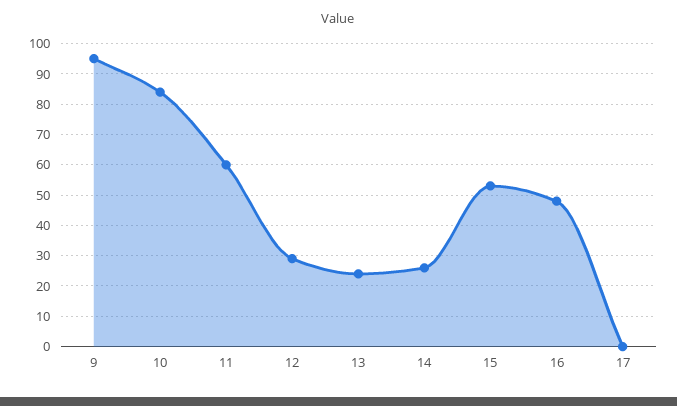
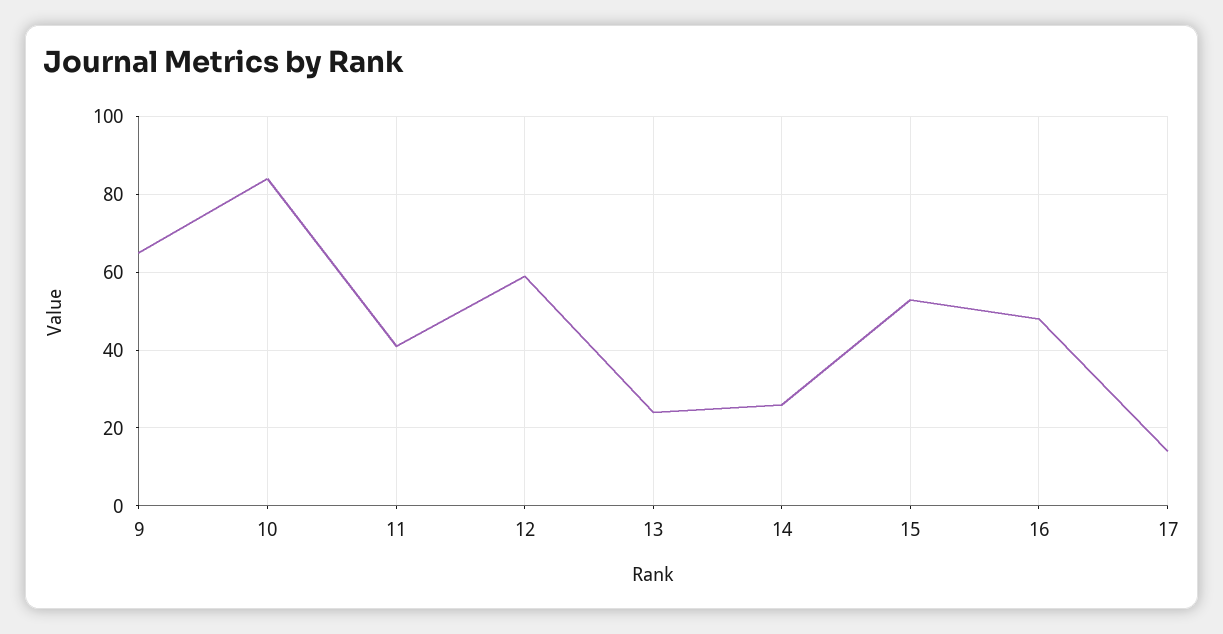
9: 95 -> 65
11: 60 -> 40
12: 30 -> 60
17: 0 -> 15

